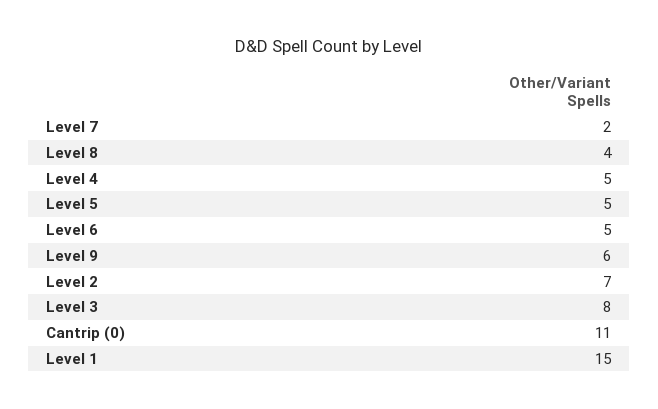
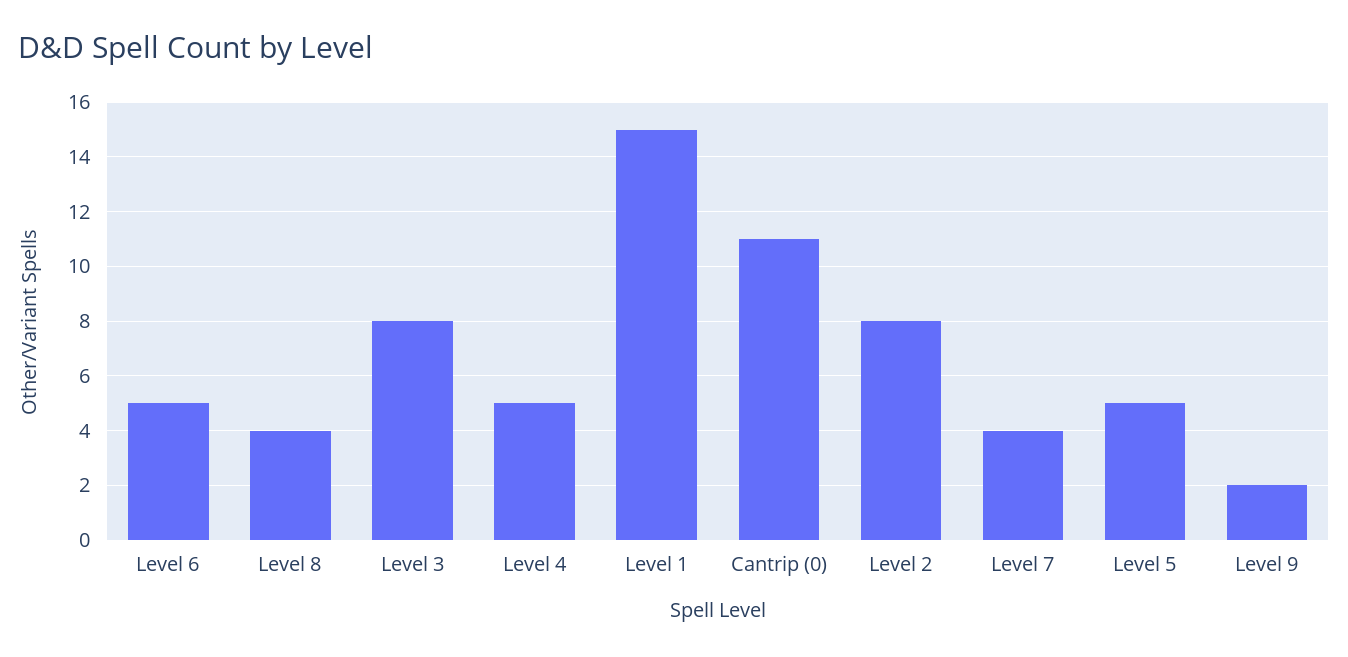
Level 7: 2 -> 4
Level 9: 6 -> 2
Level 2: 7 -> 8

